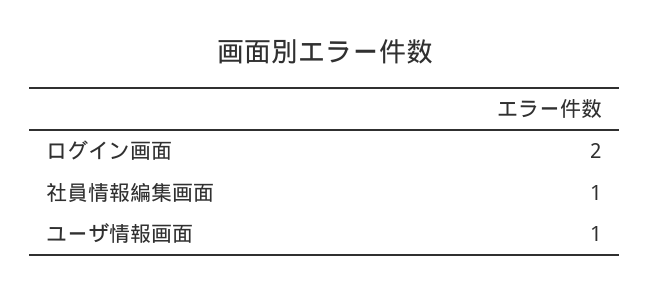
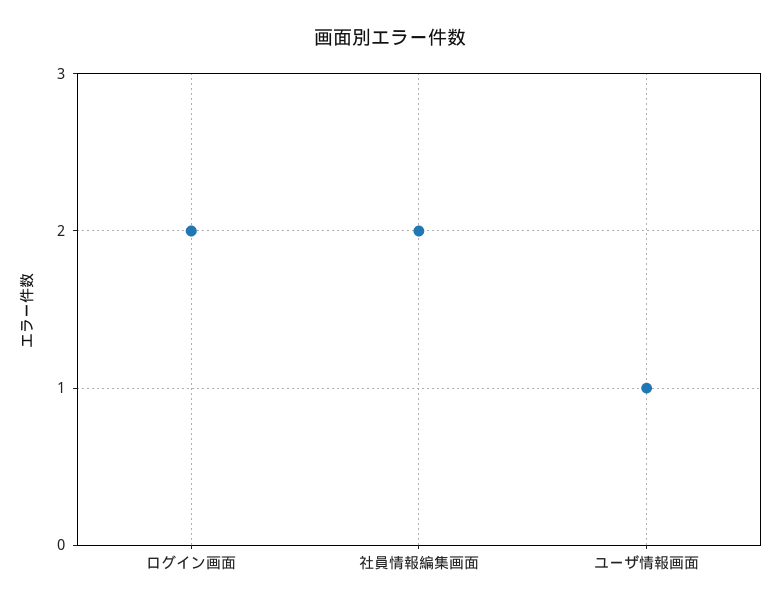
社員情報編集画面: 1 -> 2

